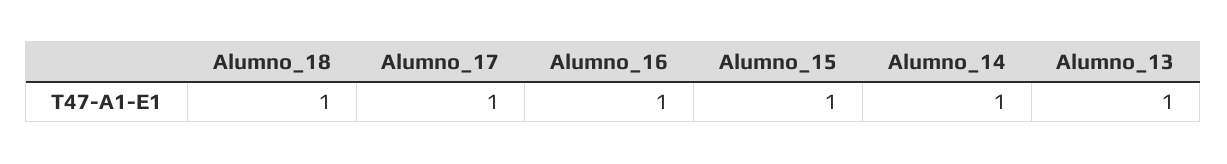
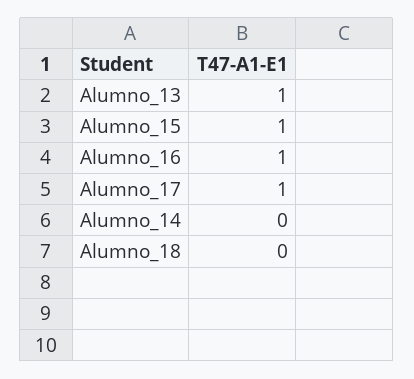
Alumno_18: 1 -> 0
Alumno_14: 1 -> 0

